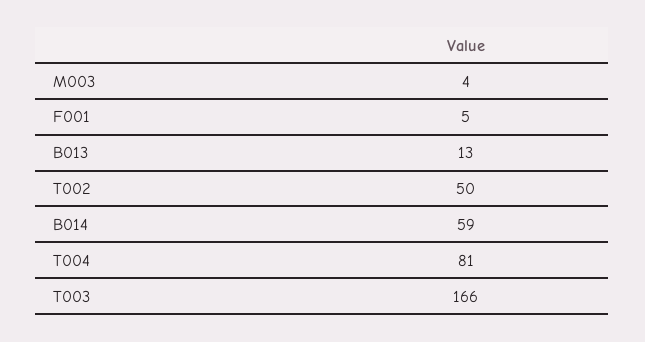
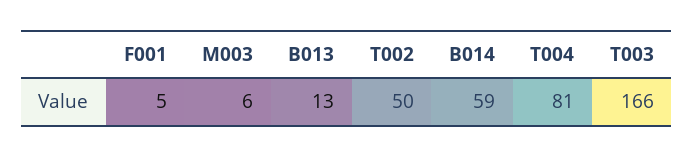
M003: 4 -> 6

